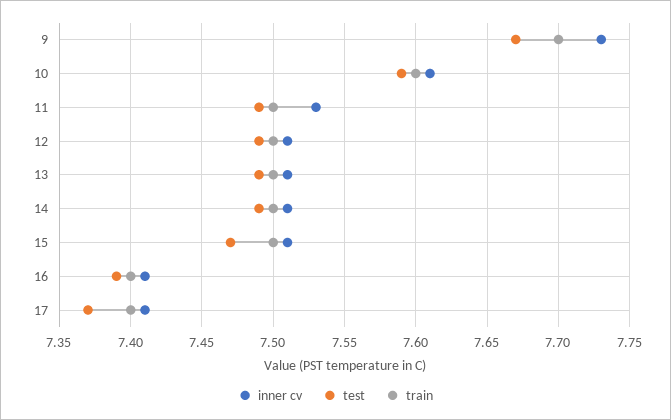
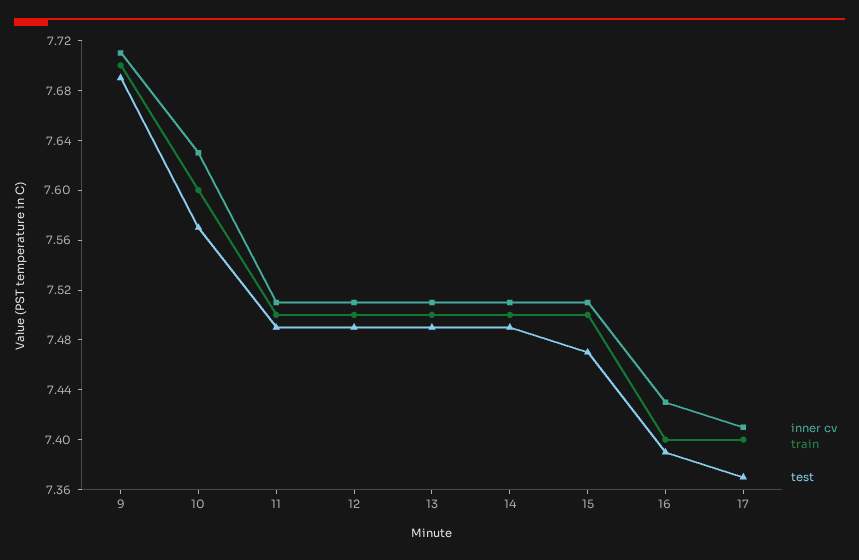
inner cv, 9: 7.73 -> 7.71
test, 9: 7.67 -> 7.69
inner cv, 10: 7.61 -> 7.63
test, 10: 7.59 -> 7.57
inner cv, 11: 7.53 -> 7.51
inner cv, 16: 7.41 -> 7.43

